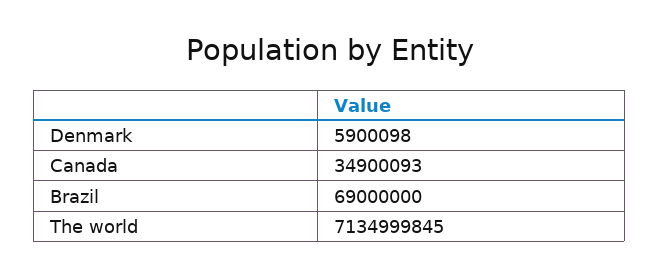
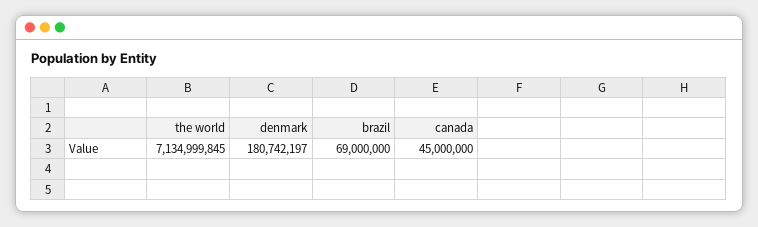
Denmark: 5900098 -> 180742197
Canada: 34900093 -> 45000000

